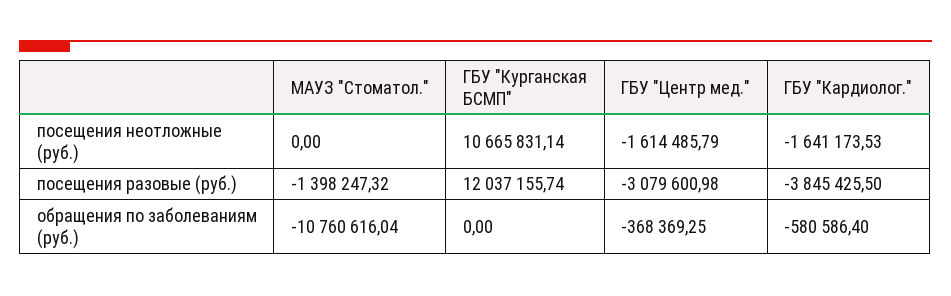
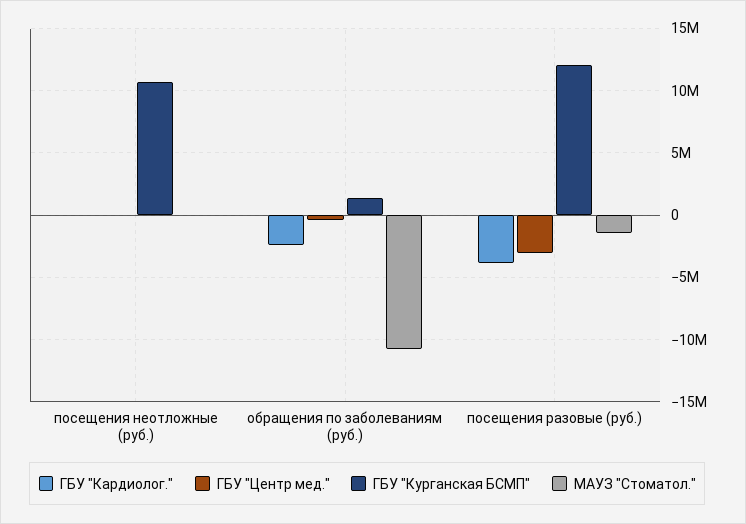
ГБУ "Центр мед.", посещения неотложные (руб.): -1614485.79 -> 0
ГБУ "Кардиолог.", посещения неотложные (руб.): -1641173.53 -> 0
ГБУ "Курганская БСМП", обращения по заболеваниям (руб.): 0 -> 1500000
ГБУ "Кардиолог.", обращения по заболеваниям (руб.): -580586.4 -> -2500000

